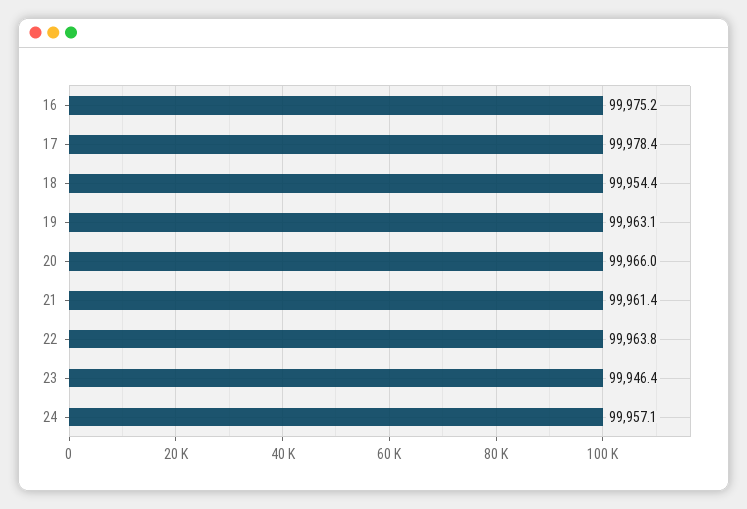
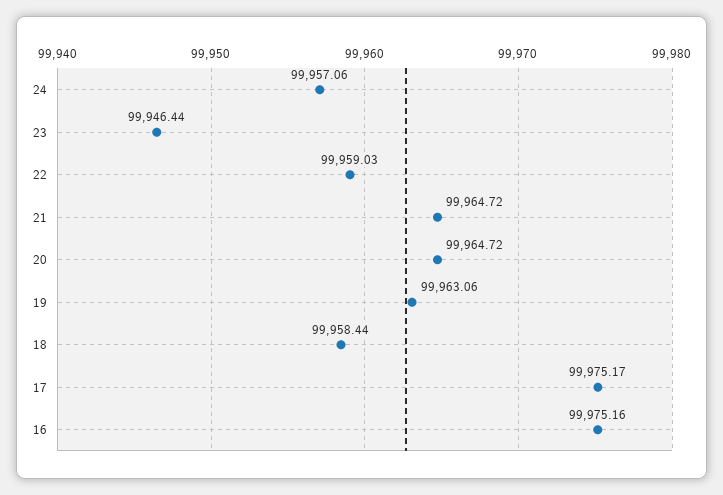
17: 99978.4 -> 99975.17
18: 99954.4 -> 99958.44
20: 99966 -> 99964.72
21: 99961.4 -> 99964.72
22: 99963.8 -> 99959.03

